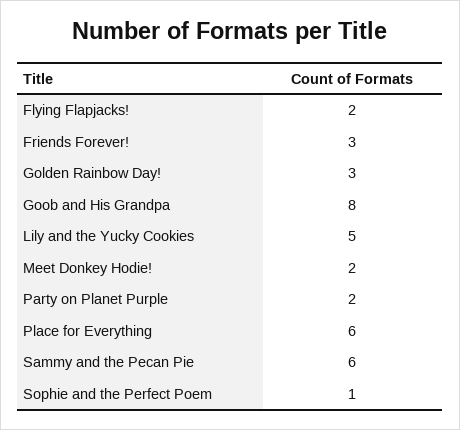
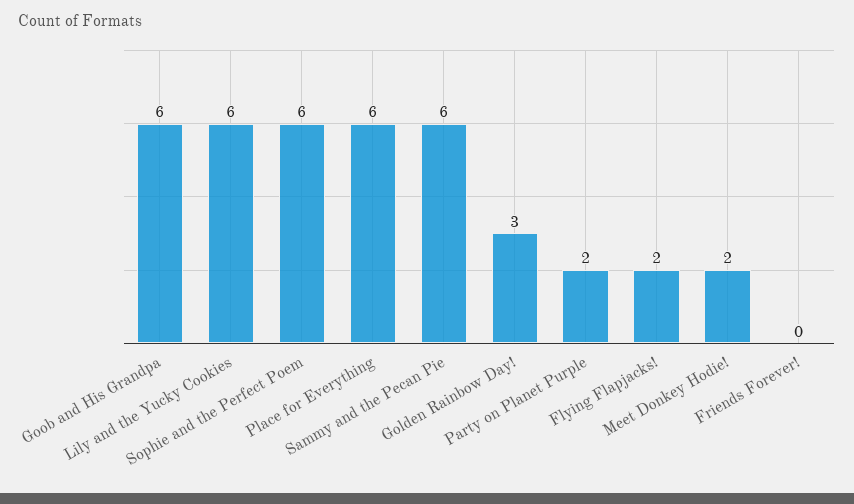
Friends Forever!: 3 -> 0
Goob and His Grandpa: 8 -> 6
Lily and the Yucky Cookies: 5 -> 6
Sophie and the Perfect Poem: 1 -> 6

